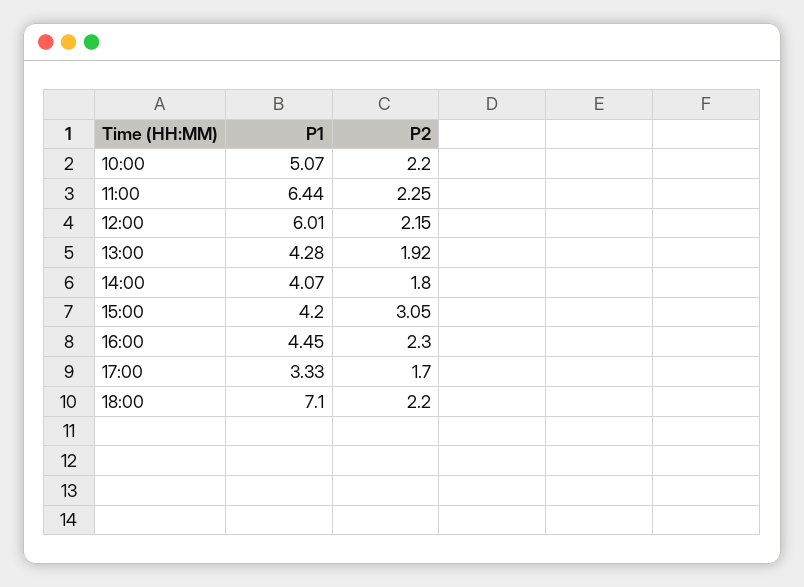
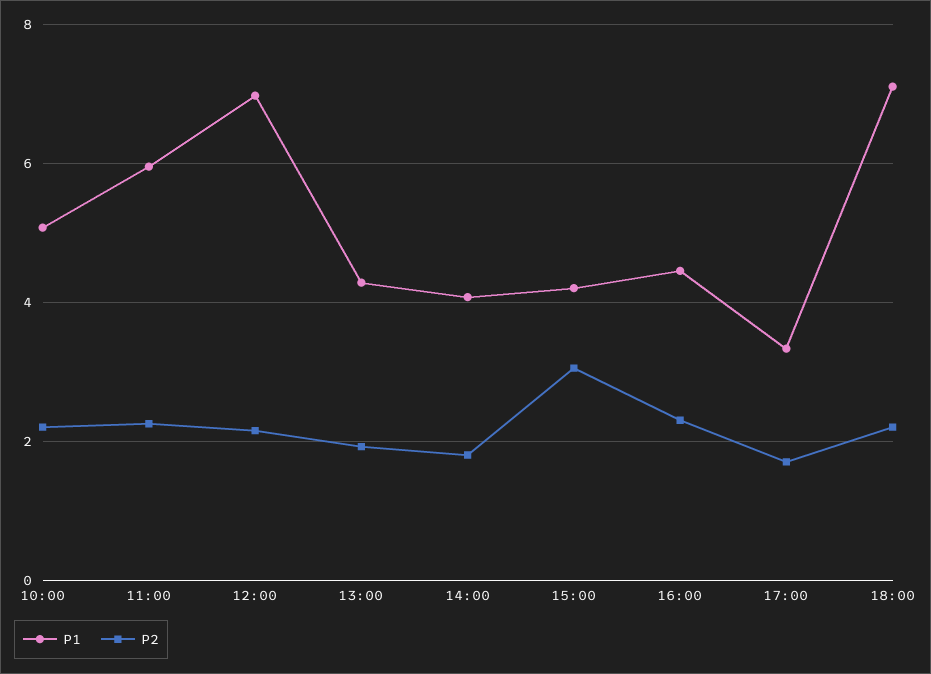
P1, 11:00: 6.44 -> 6
P1, 12:00: 6.01 -> 7

